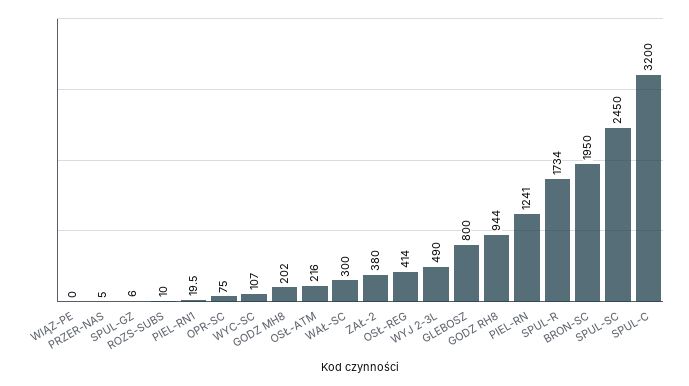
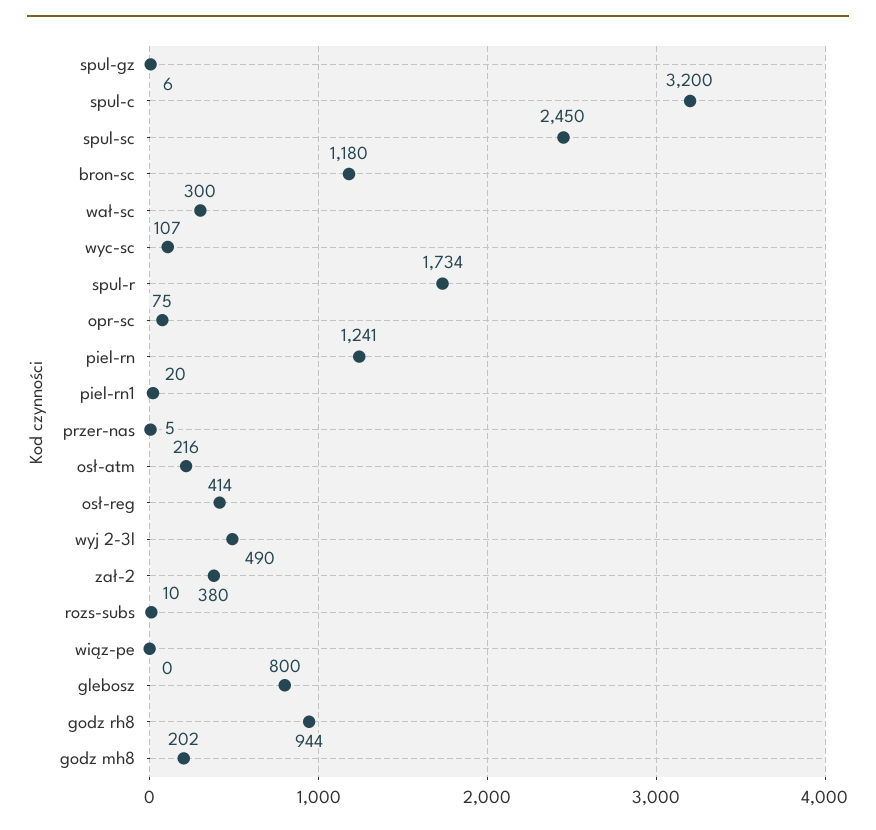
BRON-SC: 1950 -> 1180

